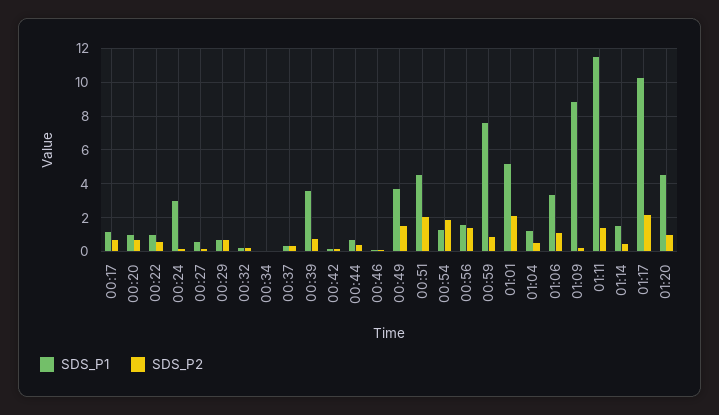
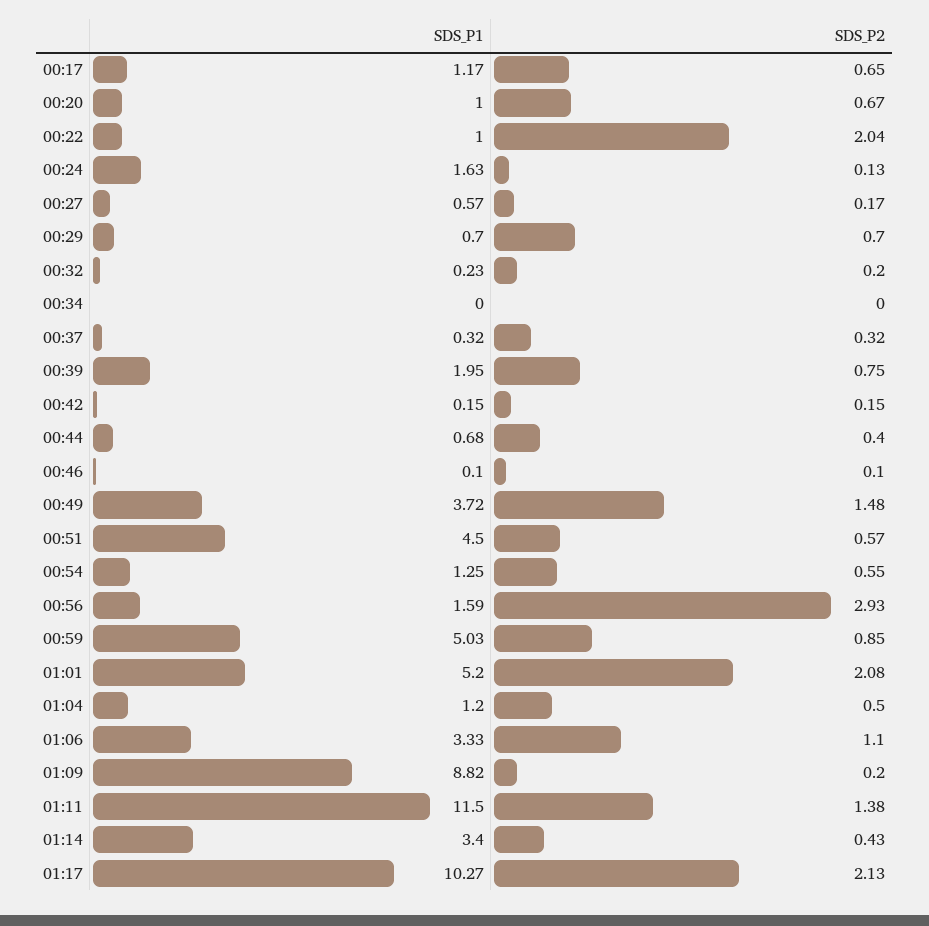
SDS_P2, 00:22: 0.5 -> 2.04
SDS_P1, 00:24: 3 -> 1.63
SDS_P1, 00:39: 3.5 -> 1.95
SDS_P2, 00:51: 2 -> 0.57
SDS_P2, 00:54: 2 -> 0.55
SDS_P2, 00:56: 1.5 -> 2.93
SDS_P1, 00:59: 7.5 -> 5.03
SDS_P1, 01:14: 1.5 -> 3.4
SDS_P1, 01:20: 4.5 -> none
SDS_P2, 01:20: 1 -> none

